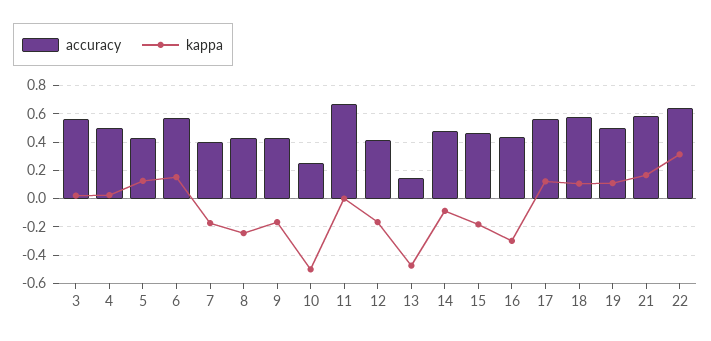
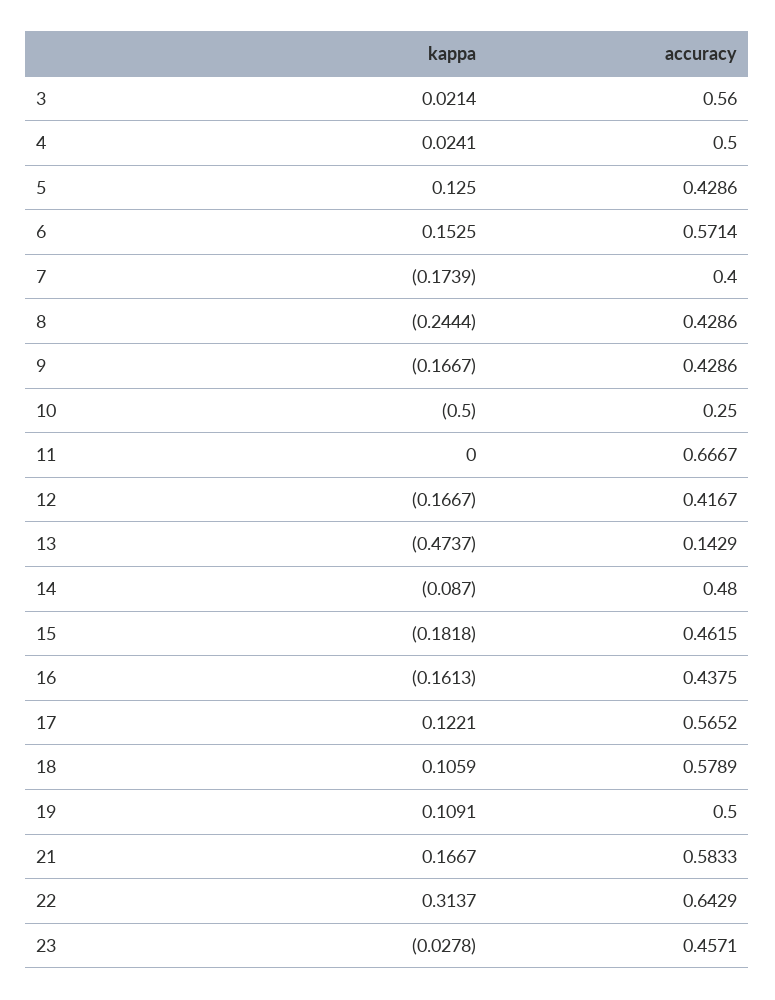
kappa, 16: -0.3 -> -0.1613
kappa, 23: none -> -0.0278
accuracy, 23: none -> 0.4571

